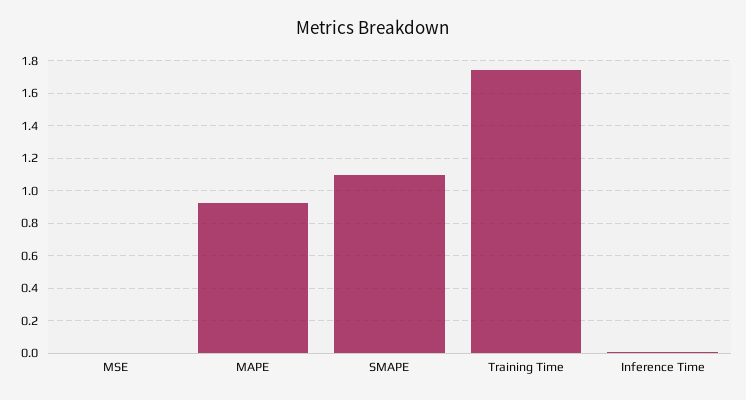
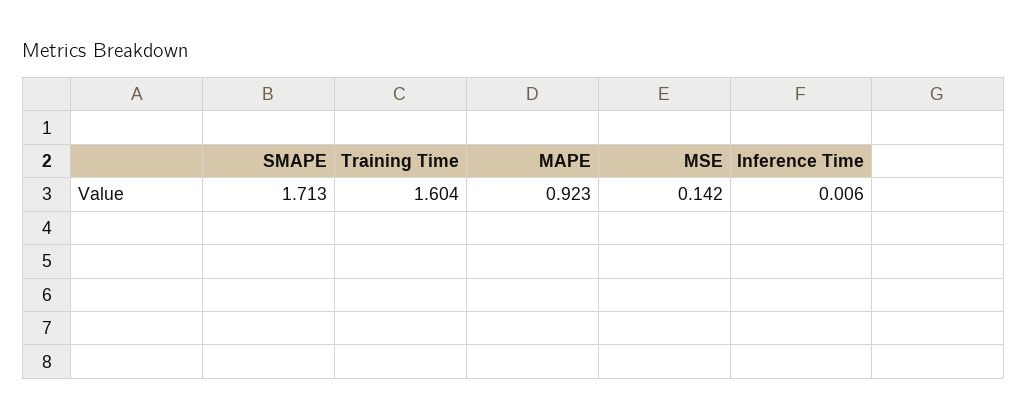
MSE: 0 -> 0.142
SMAPE: 1.1 -> 1.713
Training Time: 1.75 -> 1.604

